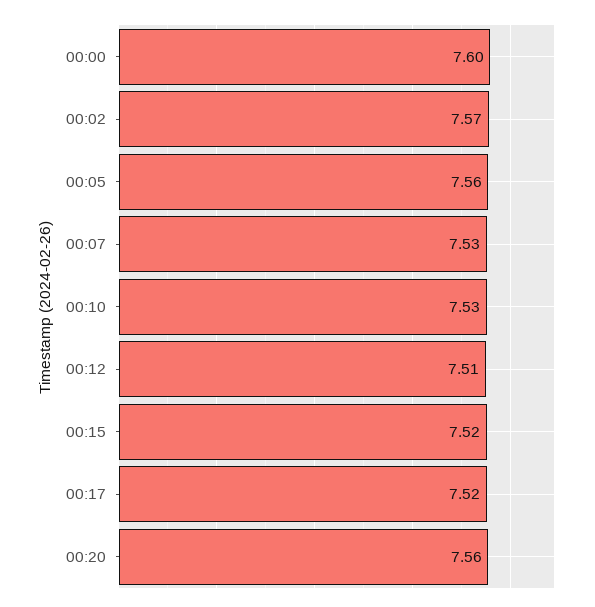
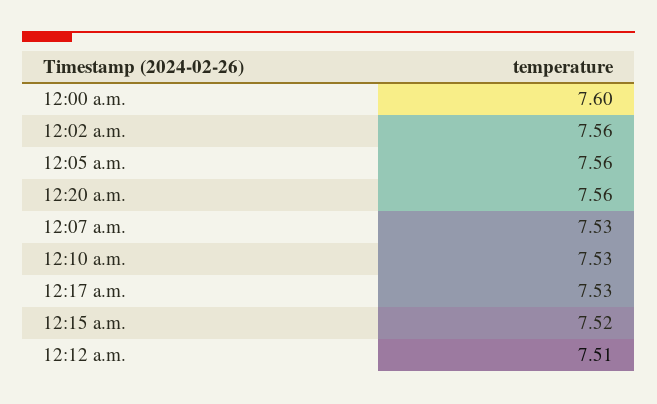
00:02: 7.57 -> 7.56
00:17: 7.52 -> 7.53

